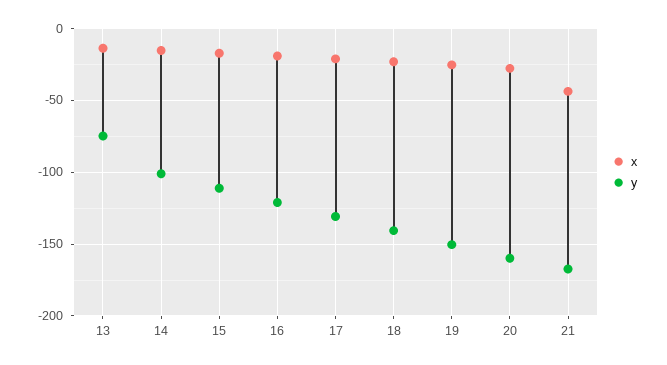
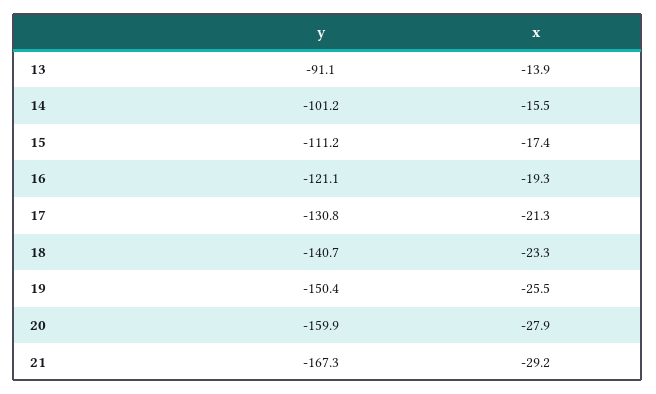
y, 13: -75 -> -91.1
x, 21: -45 -> -29.2

